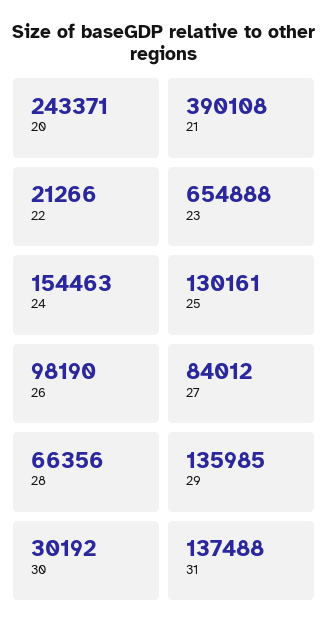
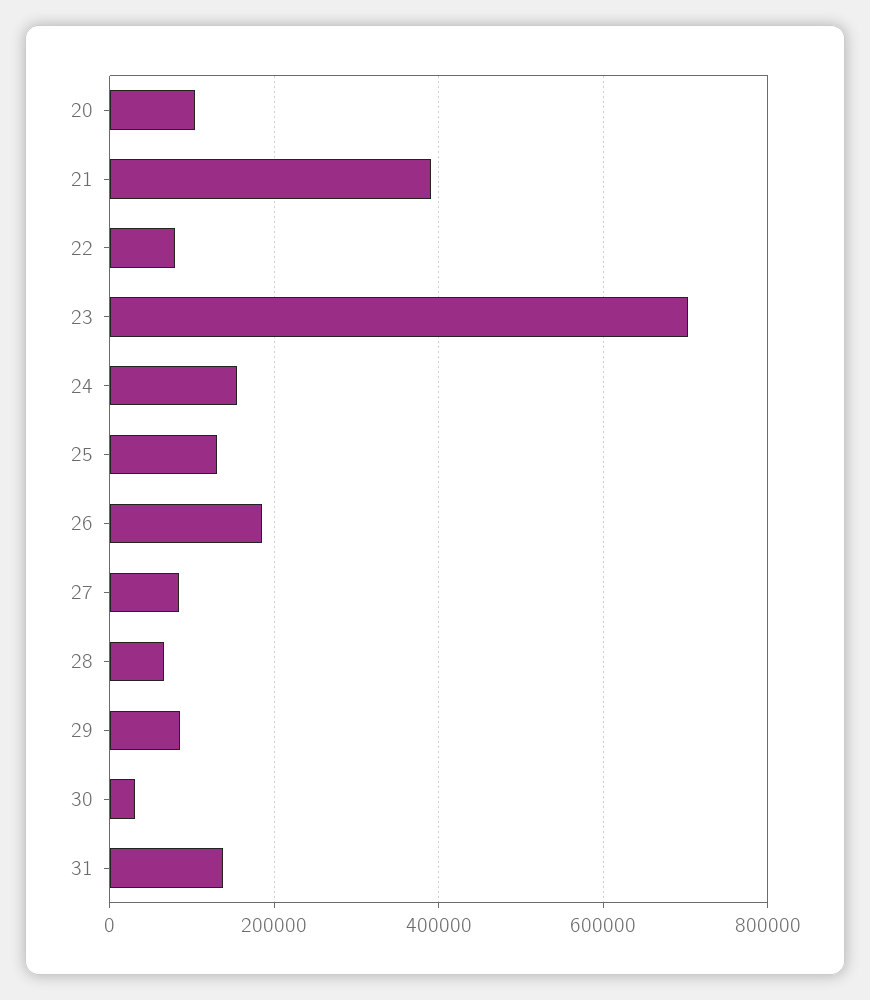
20: 243371 -> 100000
22: 21266 -> 80000
23: 654888 -> 700000
26: 98190 -> 180000
29: 135985 -> 80000

